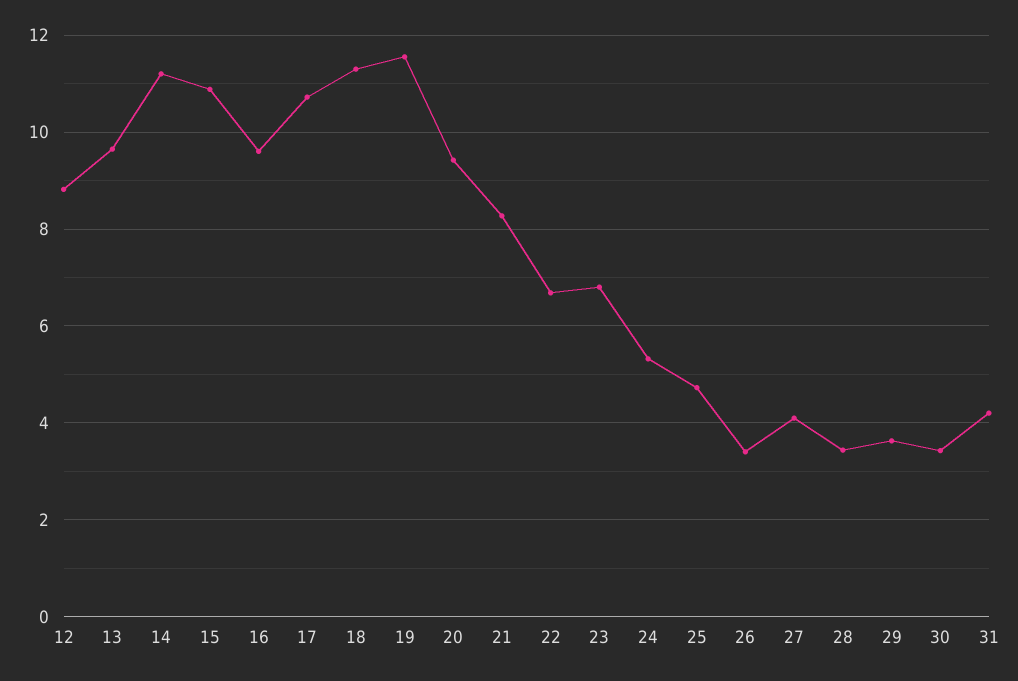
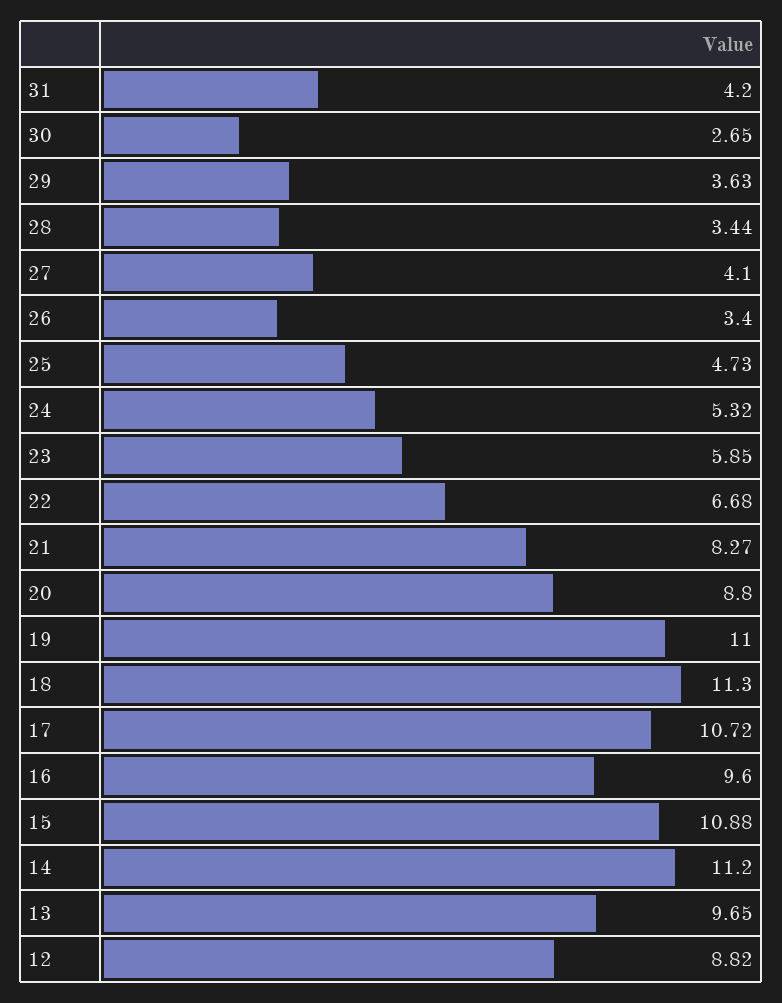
19: 11.6 -> 11
20: 9.4 -> 8.8
23: 6.8 -> 5.85
30: 3.4 -> 2.65

